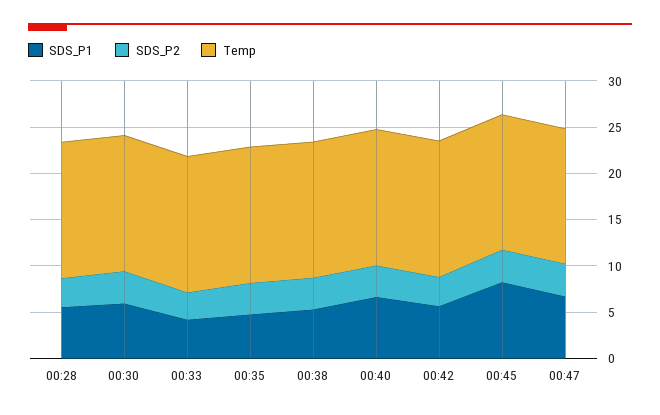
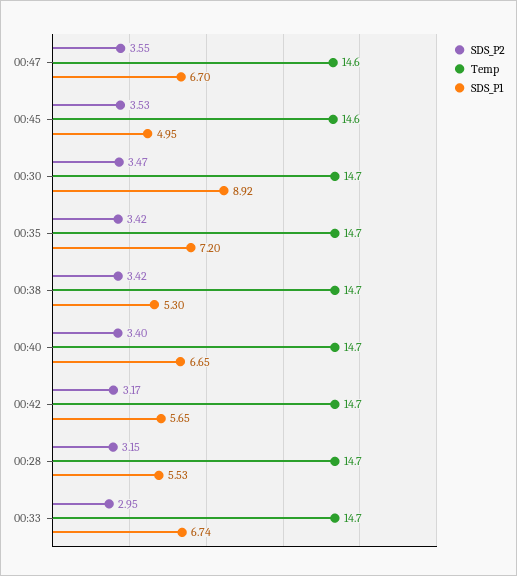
SDS_P1, 00:30: 6 -> 8.92
SDS_P1, 00:33: 4 -> 6.74
SDS_P1, 00:35: 5 -> 7.2
SDS_P1, 00:45: 8 -> 4.95

